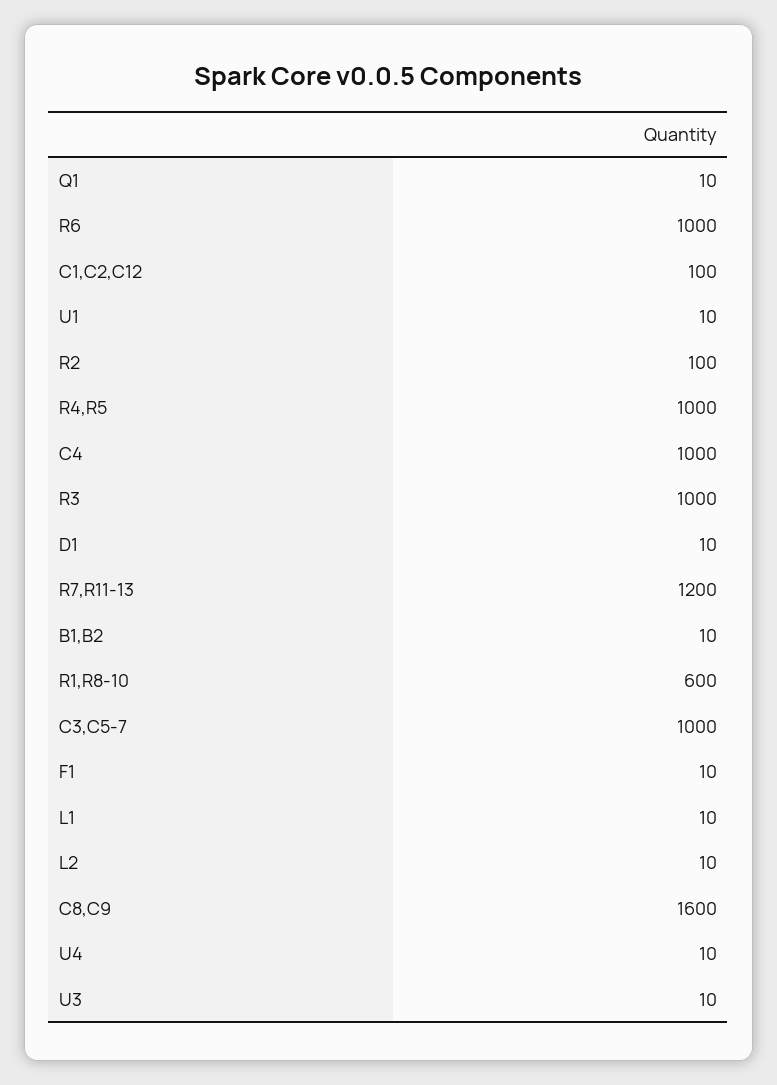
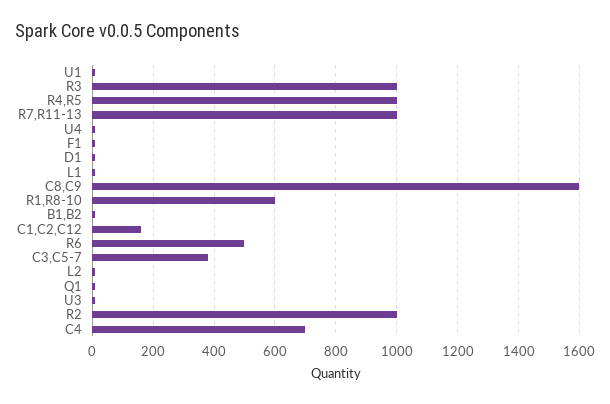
R6: 1000 -> 500
C1,C2,C12: 100 -> 160
R2: 100 -> 1000
C4: 1000 -> 700
R7,R11-13: 1200 -> 1000
C3,C5-7: 1000 -> 380

